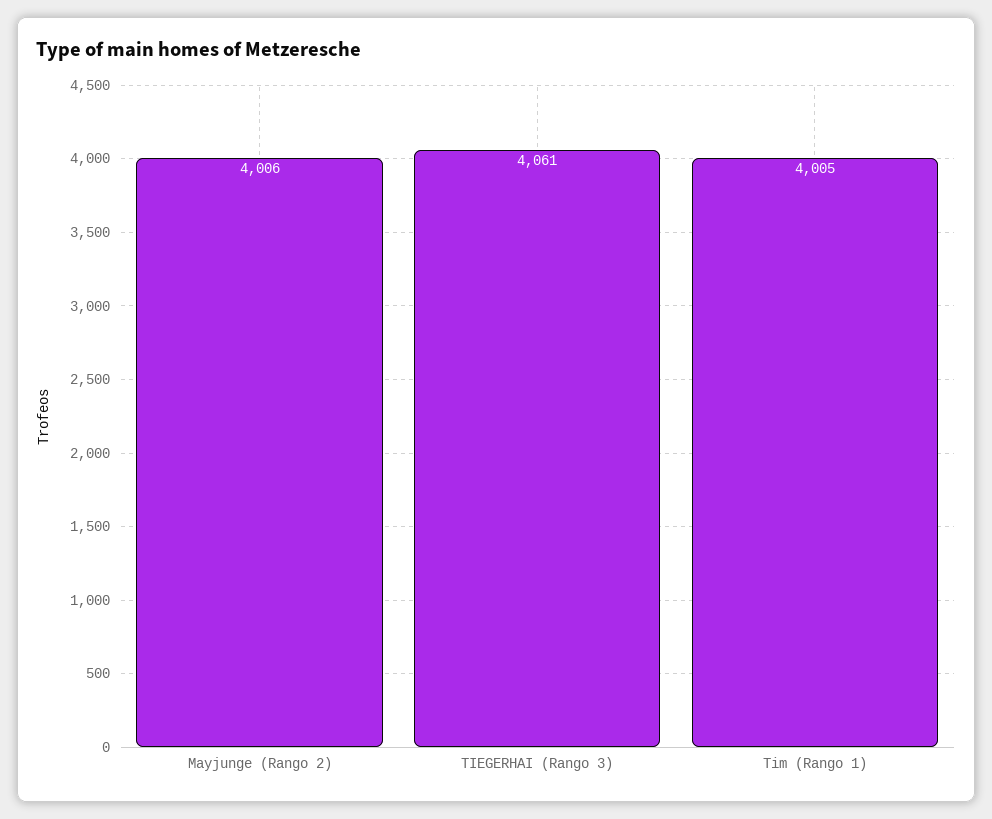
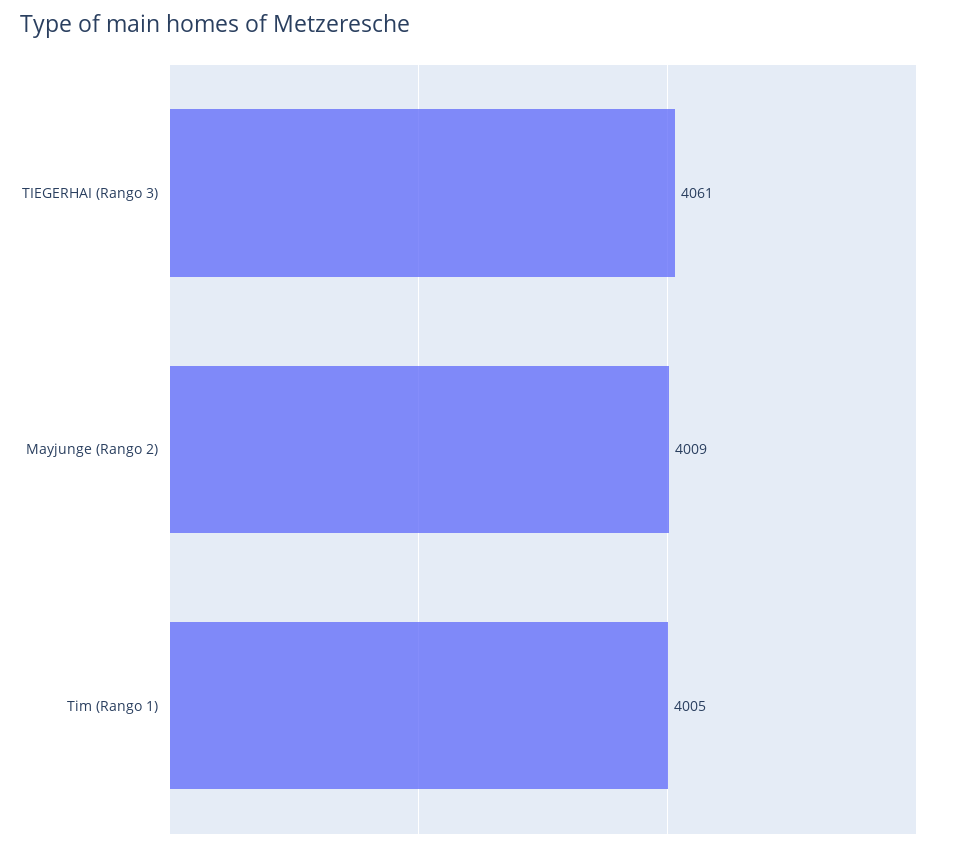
Mayjunge (Rango 2): 4006 -> 4009

